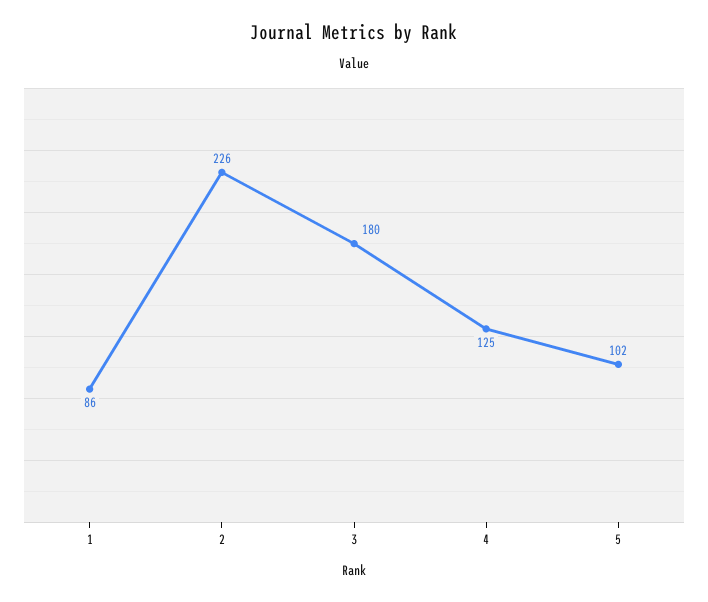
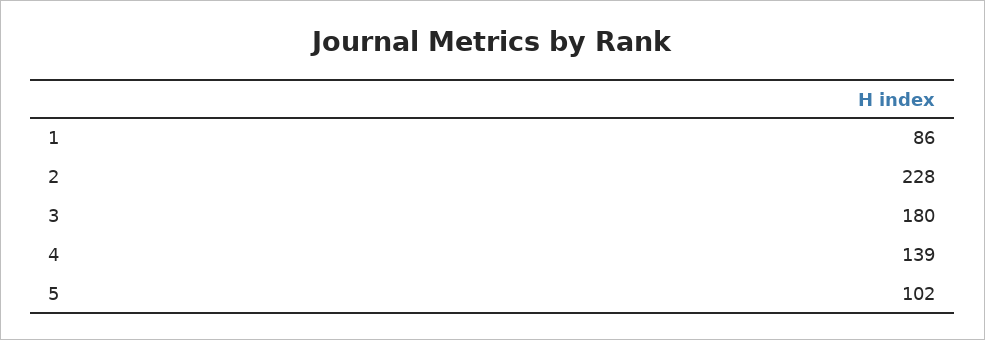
2: 226 -> 228
4: 125 -> 139

